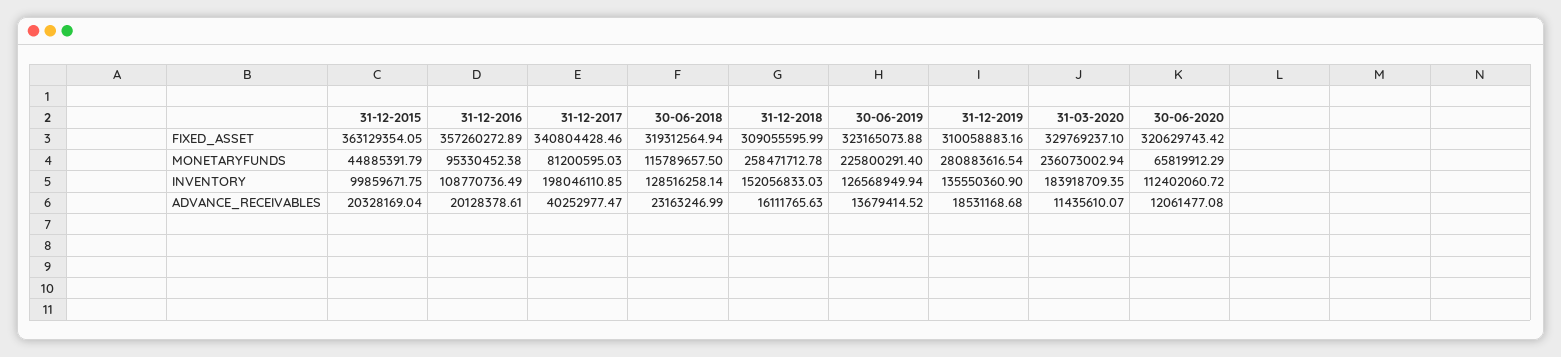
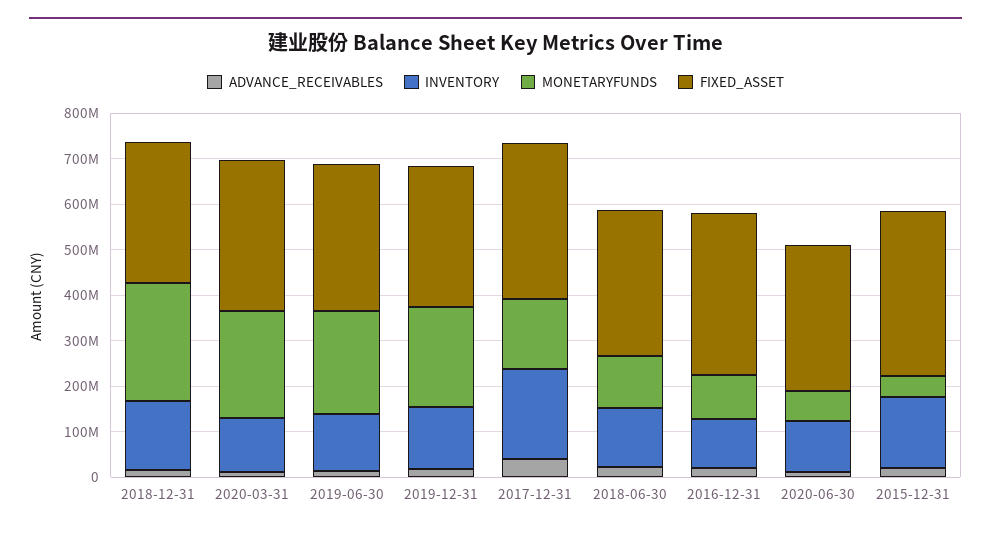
MONETARYFUNDS, 31-12-2017: 81200595.03 -> 160000000
MONETARYFUNDS, 31-12-2019: 280883616.54 -> 220000000
INVENTORY, 31-12-2015: 99859671.75 -> 160000000
INVENTORY, 31-03-2020: 183918709.35 -> 120000000

